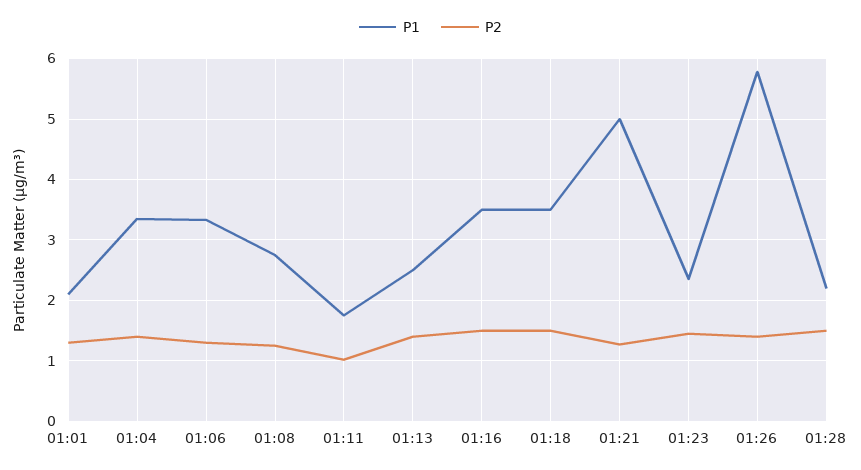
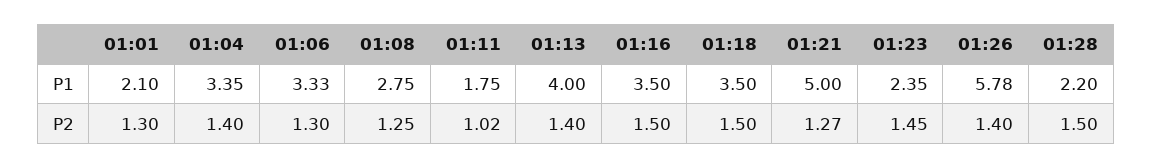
P1, 01:13: 2.5 -> 4

